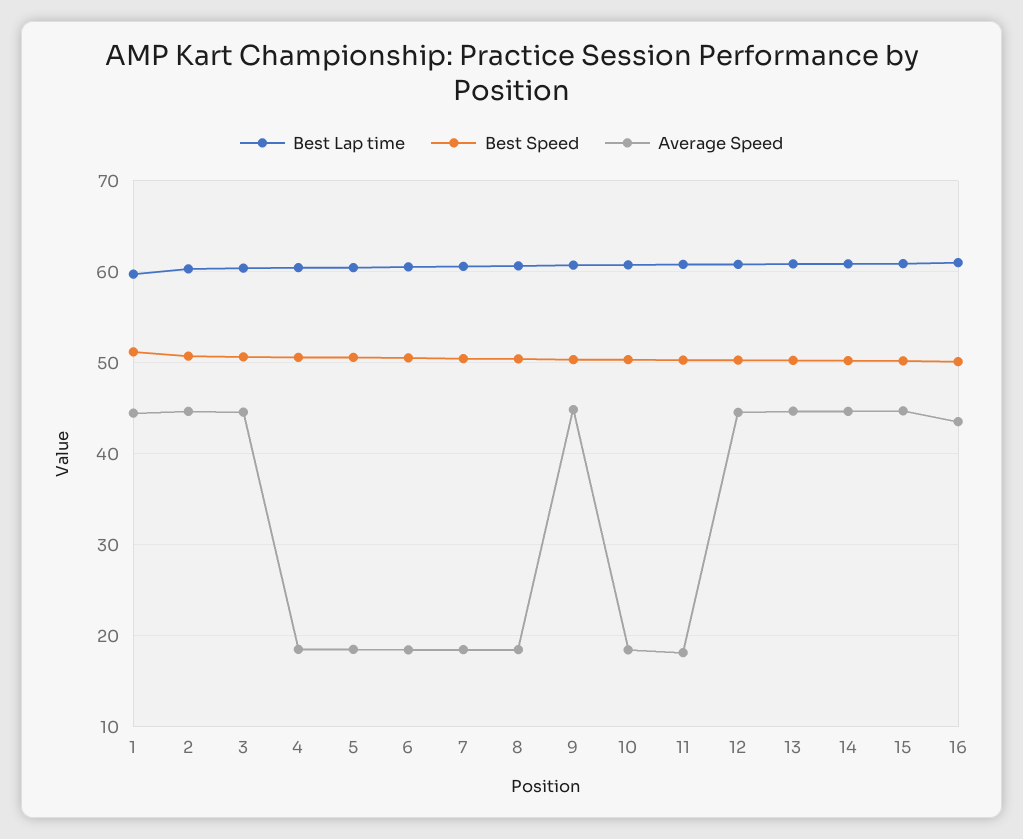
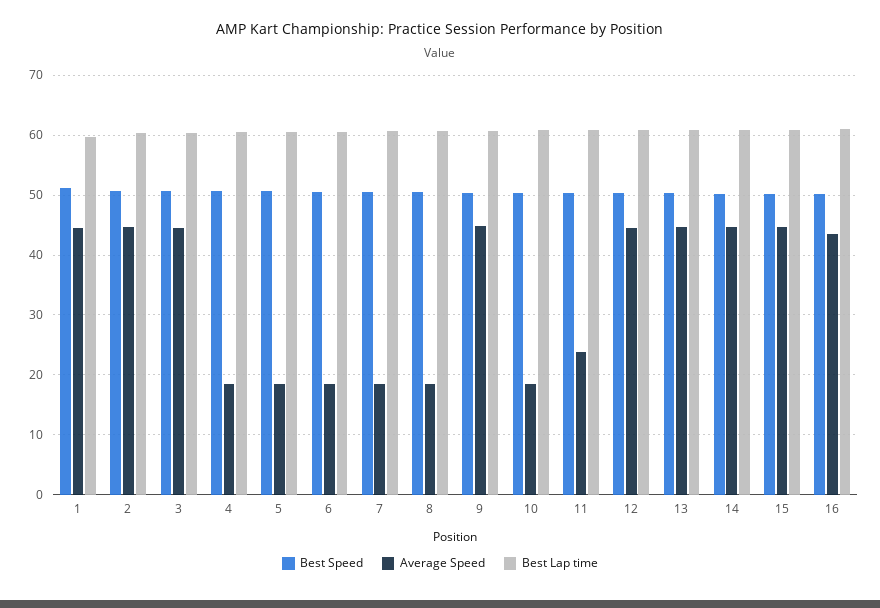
Average Speed, 11: 18 -> 24

